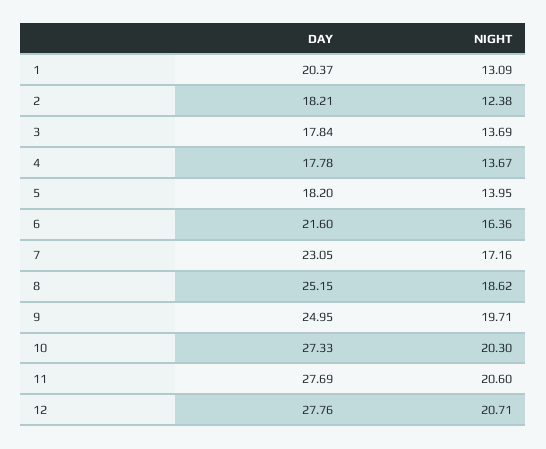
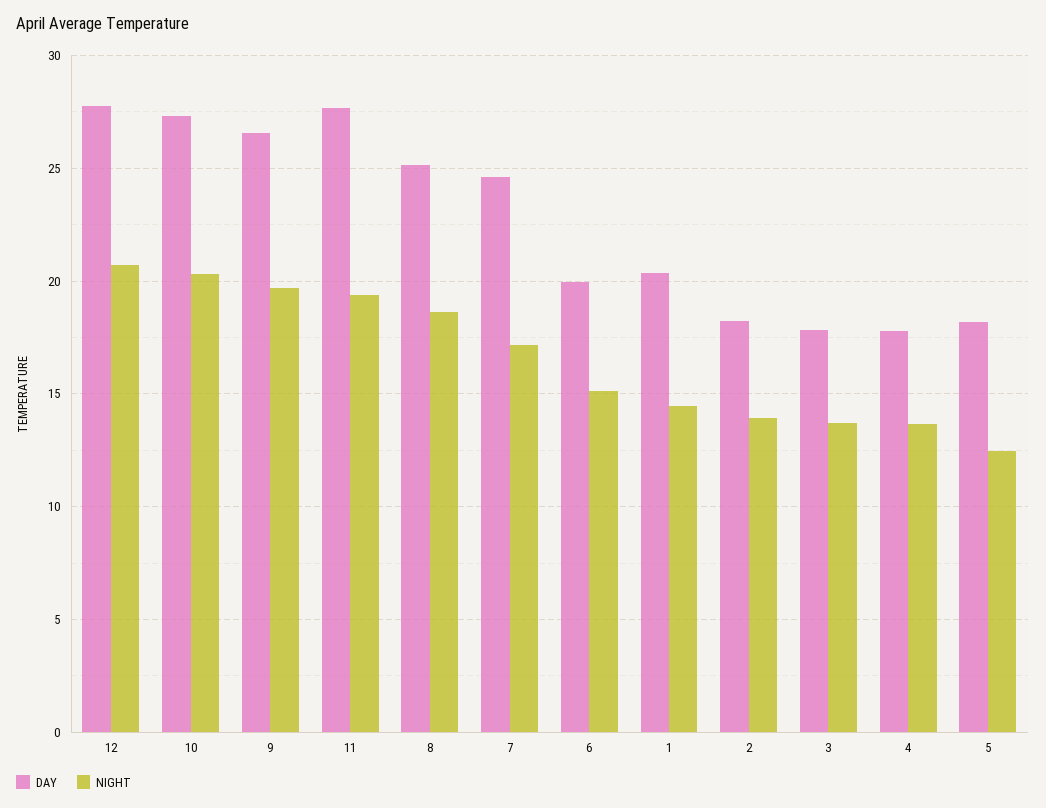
NIGHT, 1: 13.09 -> 14.5
NIGHT, 2: 12.38 -> 14
NIGHT, 5: 13.95 -> 12.5
DAY, 6: 21.6 -> 20
NIGHT, 6: 16.36 -> 15
DAY, 7: 23.05 -> 24.5
DAY, 9: 24.95 -> 26.5
NIGHT, 11: 20.6 -> 19.5

